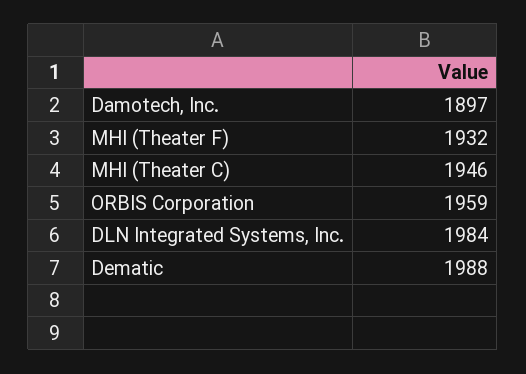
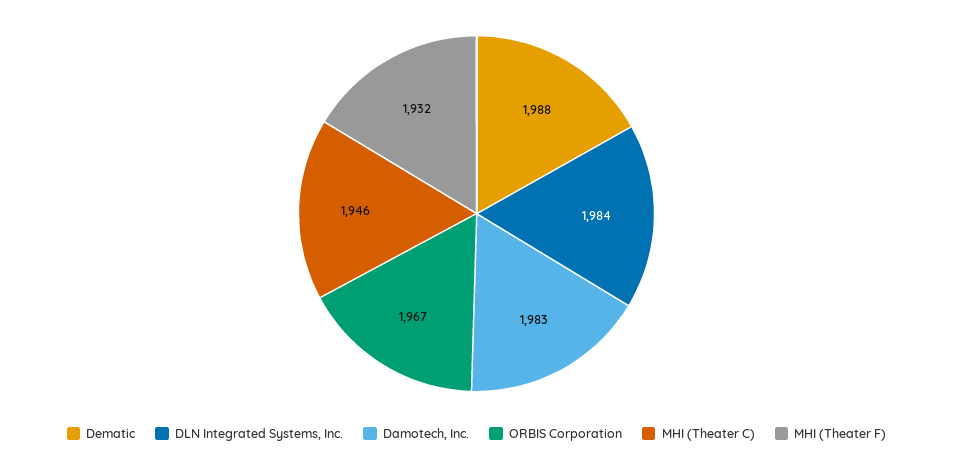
Damotech, Inc.: 1897 -> 1983
ORBIS Corporation: 1959 -> 1967

